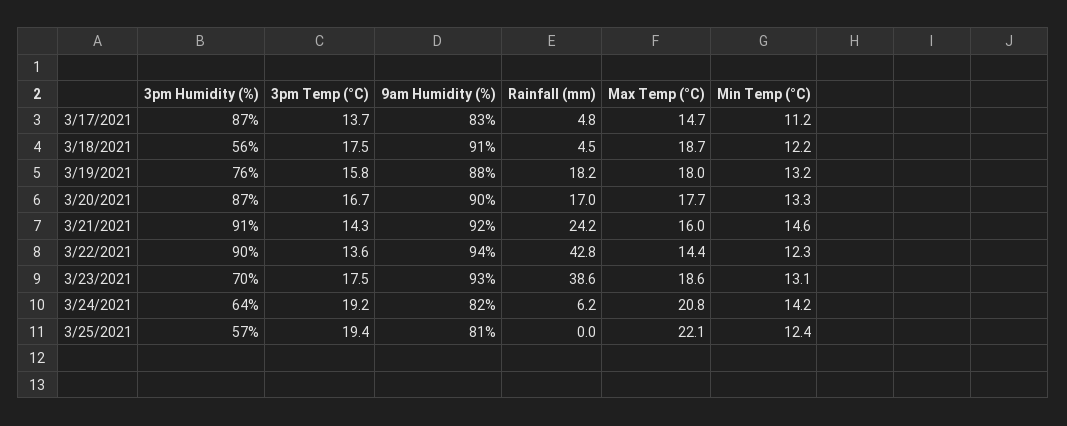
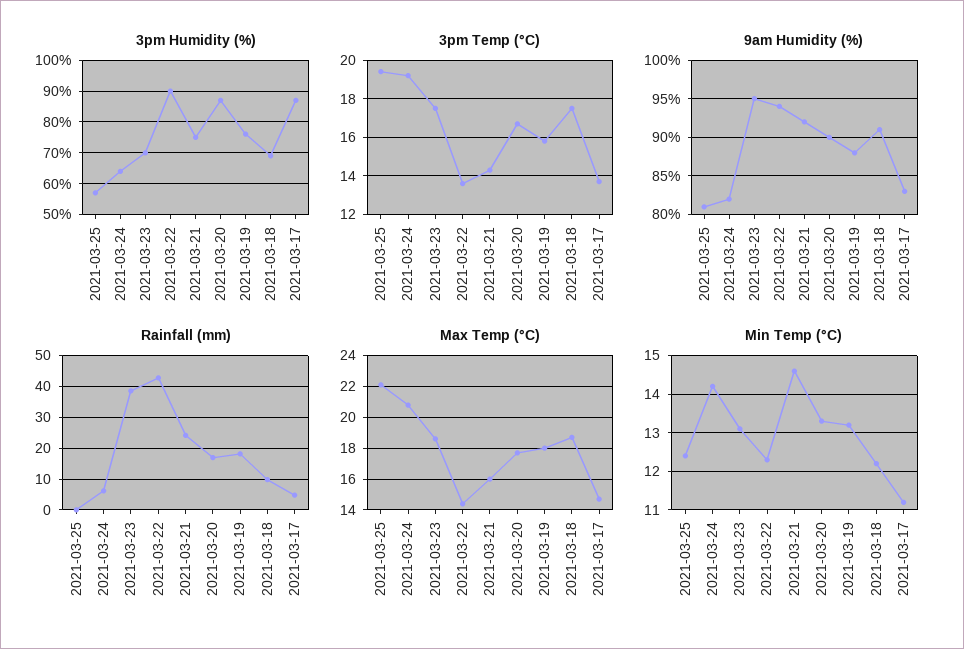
3pm Humidity (%), 3/18/2021: 56 -> 70
Rainfall (mm), 3/18/2021: 4.5 -> 10
3pm Humidity (%), 3/21/2021: 91 -> 75
9am Humidity (%), 3/23/2021: 93 -> 95

